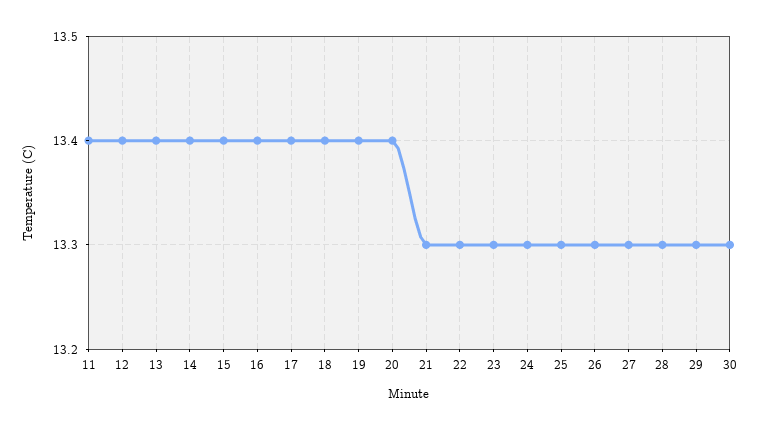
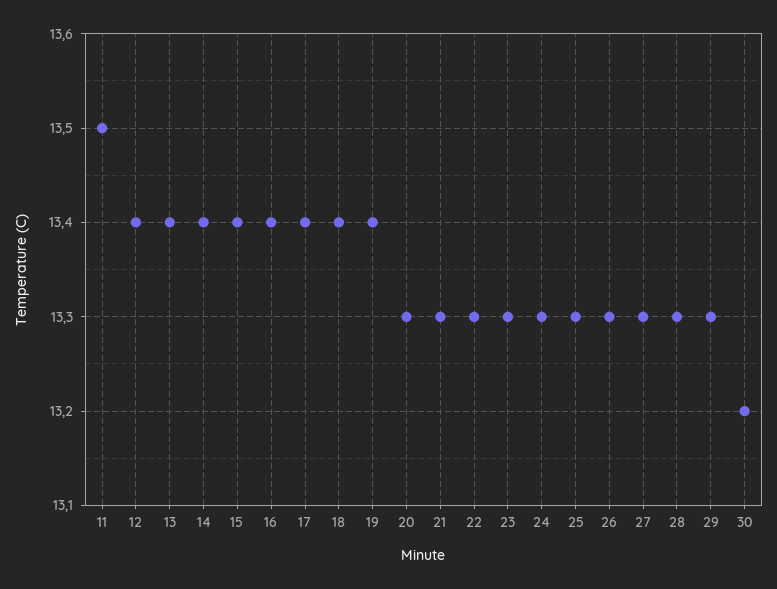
11: 13.4 -> 13.5
20: 13.4 -> 13.3
30: 13.3 -> 13.2

